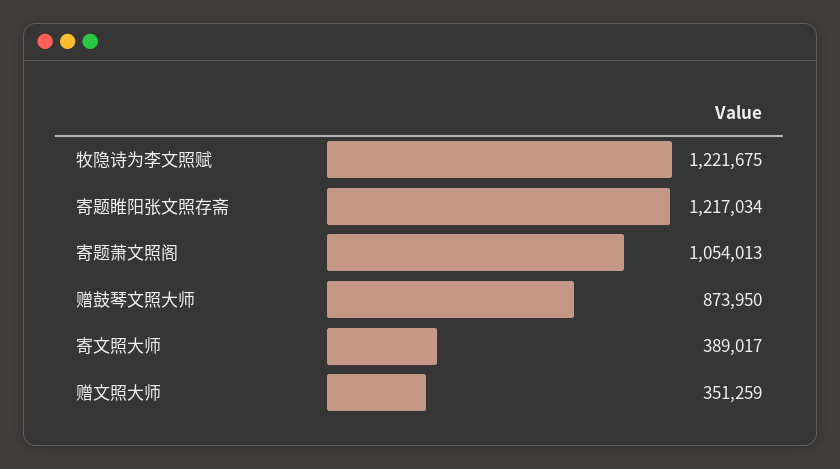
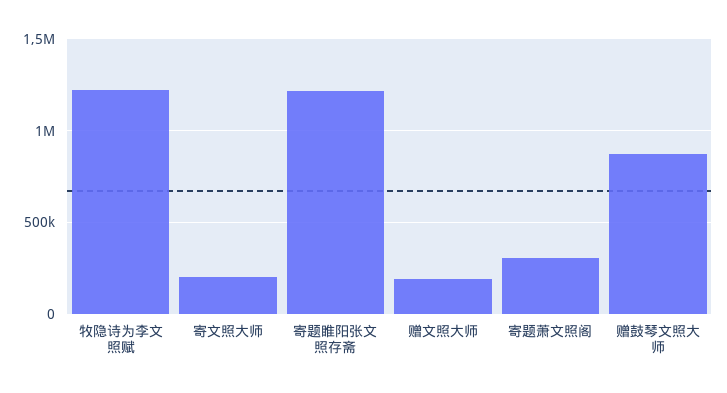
寄题萧文照阁: 1054013 -> 300000
寄文照大师: 389017 -> 200000
赠文照大师: 351259 -> 200000

